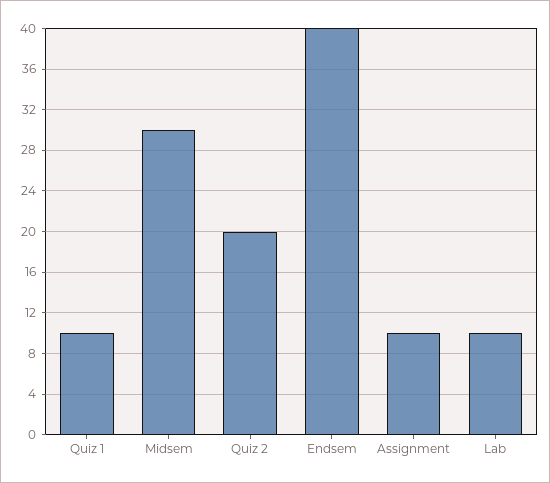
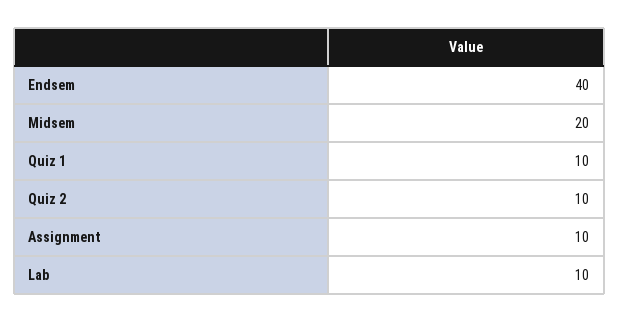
Midsem: 30 -> 20
Quiz 2: 20 -> 10

